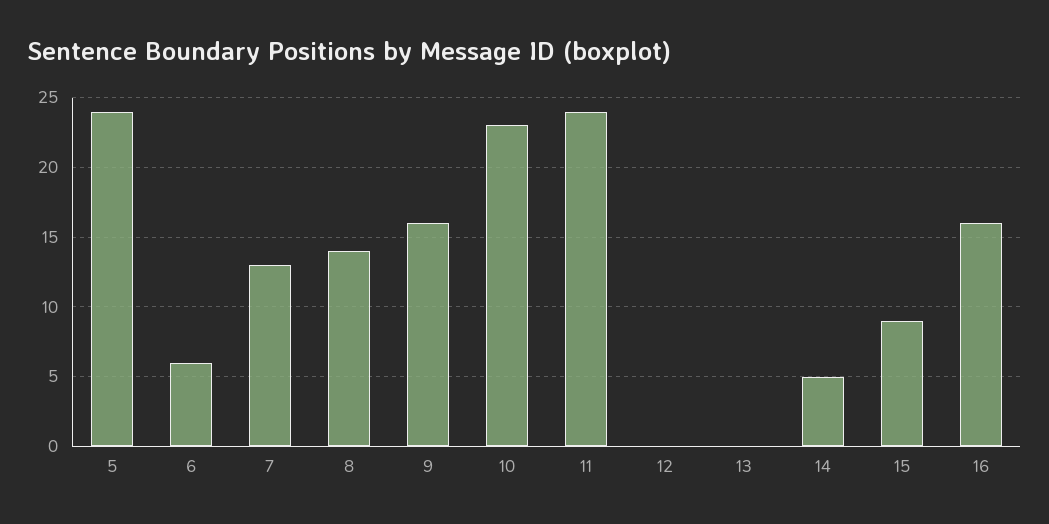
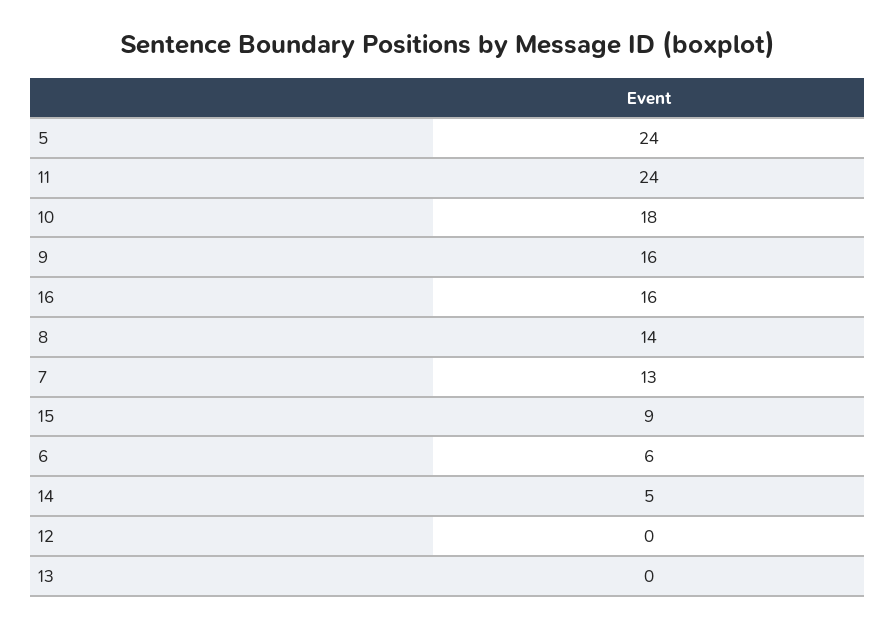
10: 23 -> 18

